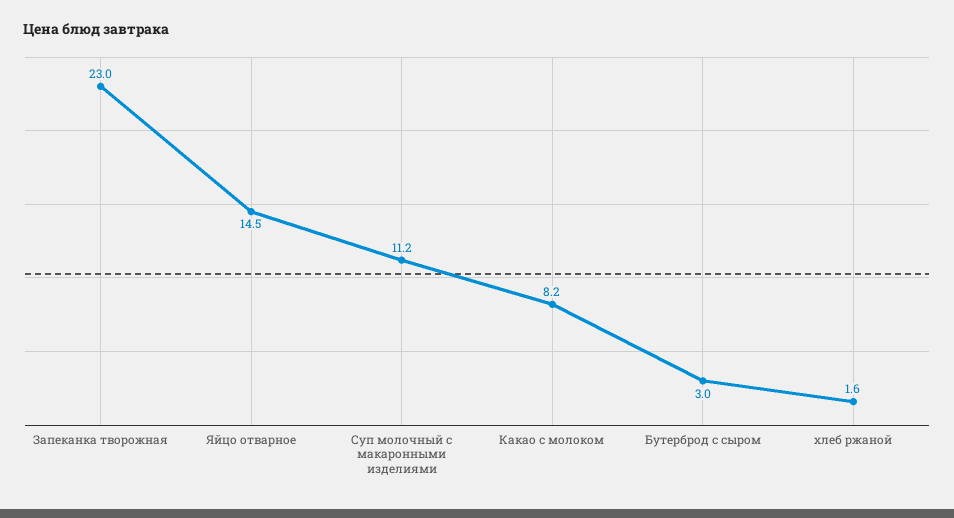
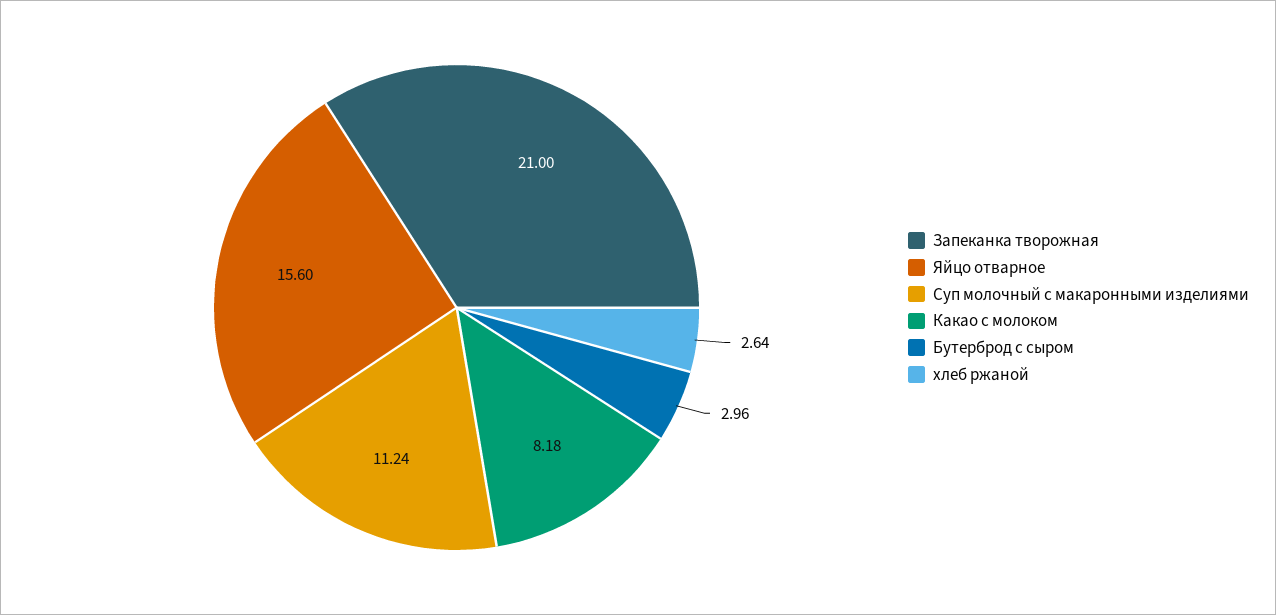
Запеканка творожная: 23 -> 21
Яйцо отварное: 14.5 -> 15.6
хлеб ржаной: 1.6 -> 2.64

